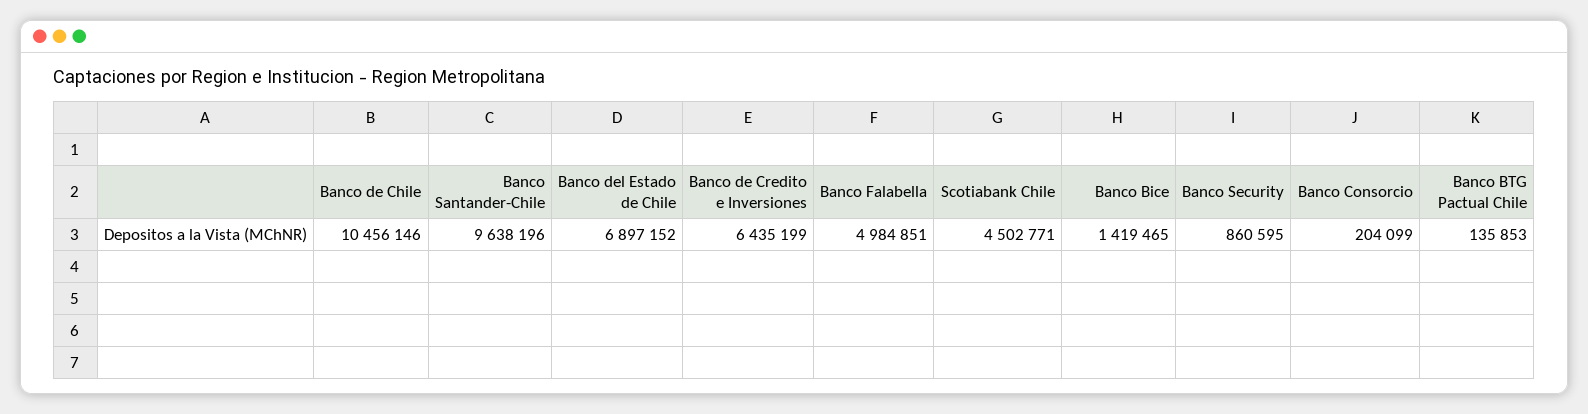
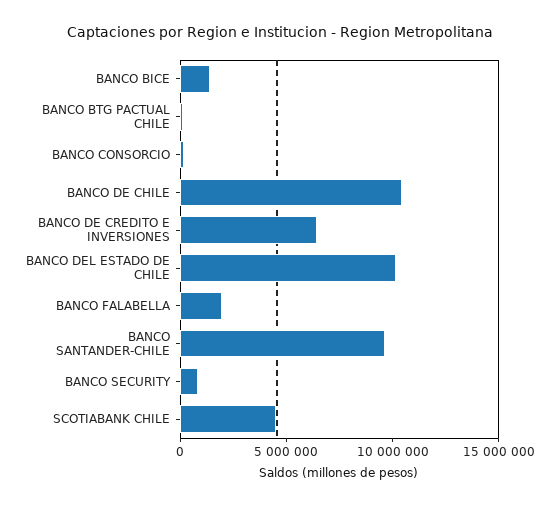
Banco del Estado de Chile: 6897152 -> 10000000
Banco Falabella: 4984851 -> 2000000

